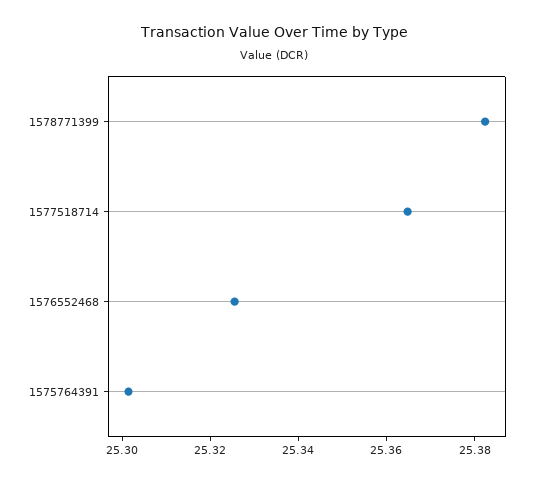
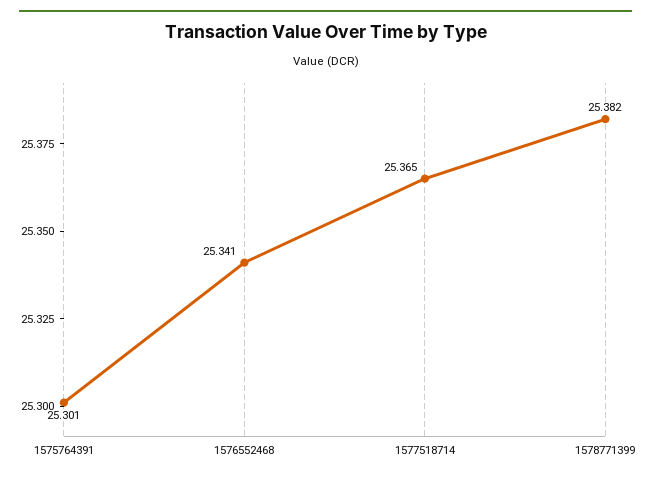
1576552468: 25.325 -> 25.341

